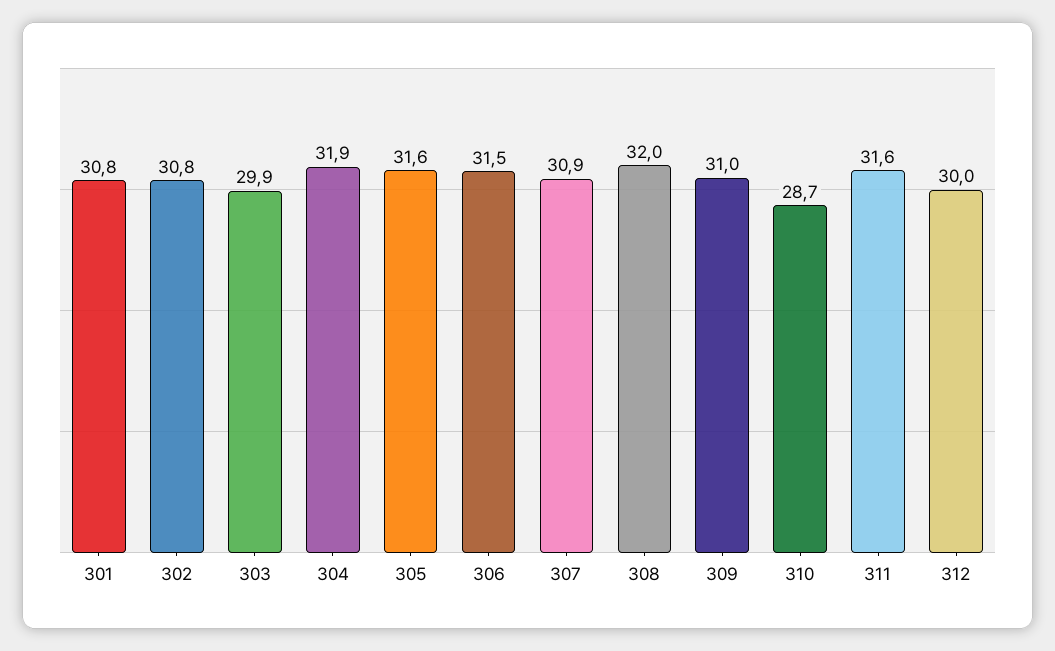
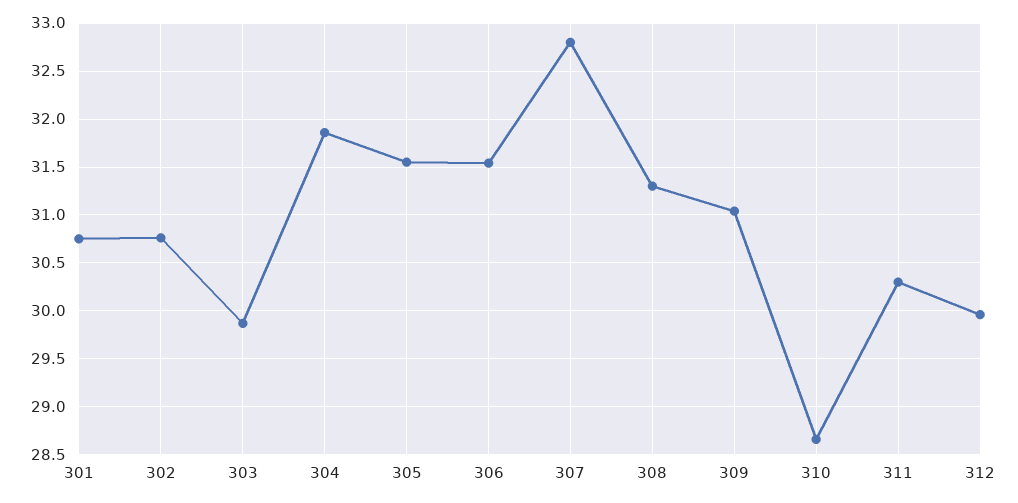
307: 30.9 -> 32.8
308: 32 -> 31.3
311: 31.6 -> 30.3

